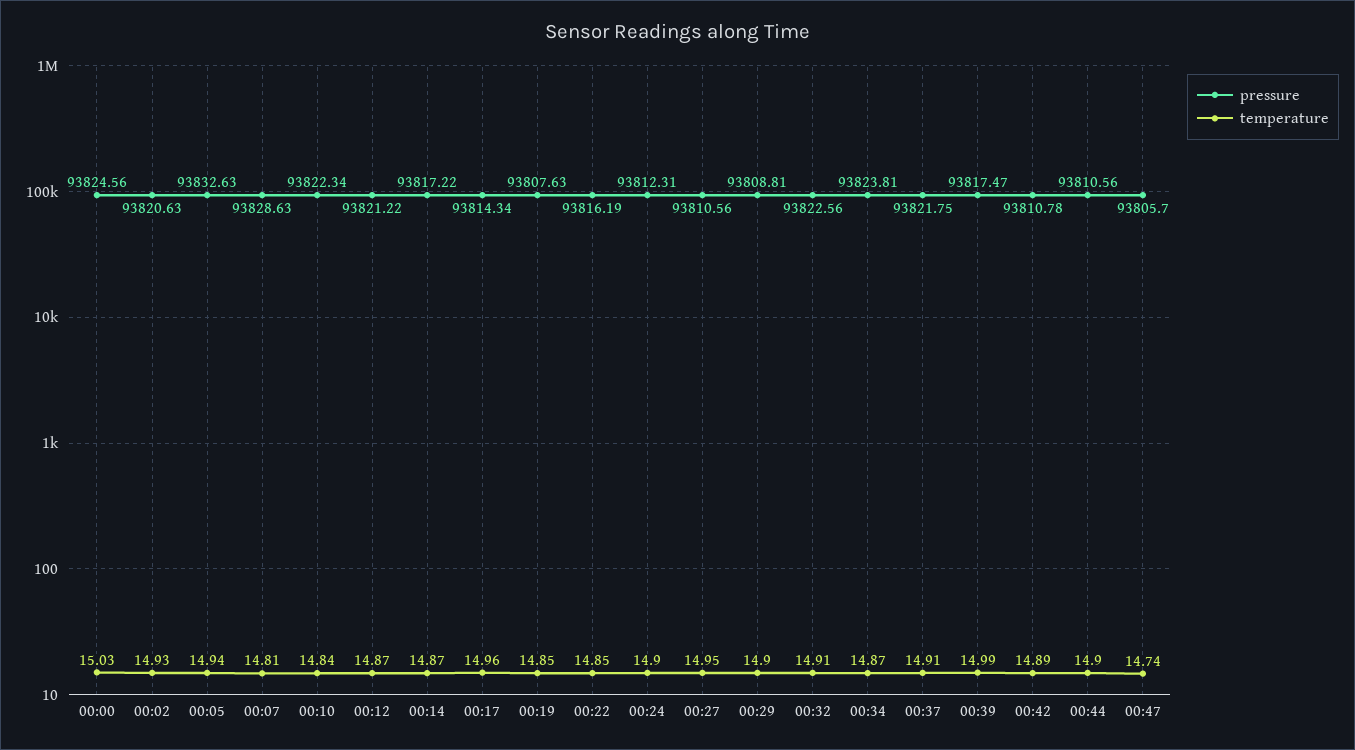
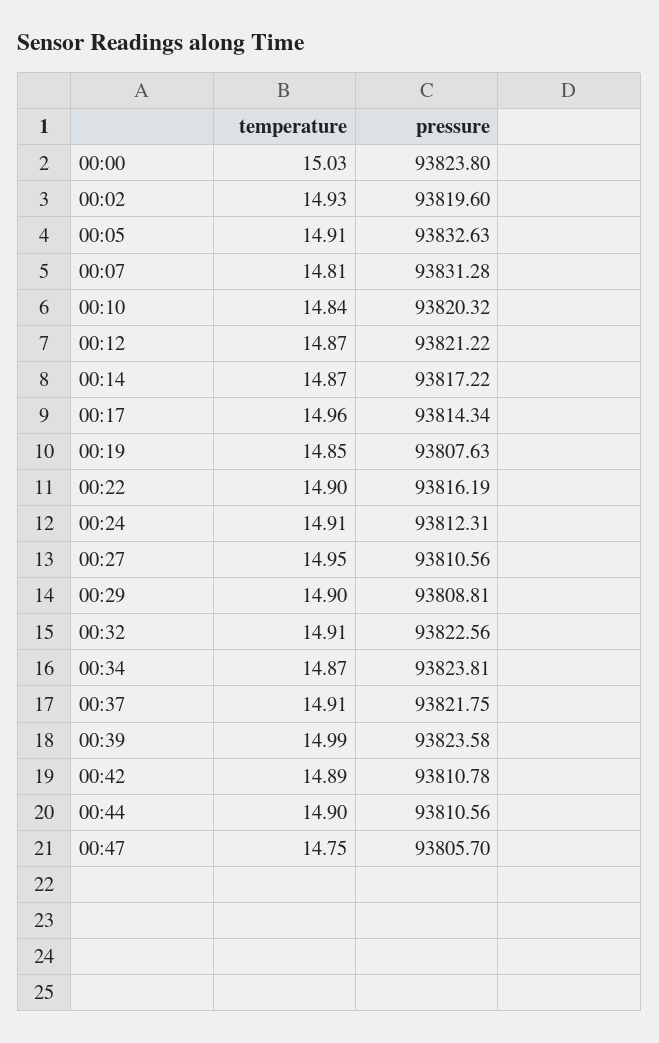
pressure, 00:00: 93824.56 -> 93823.8
pressure, 00:02: 93820.63 -> 93819.6
temperature, 00:05: 14.94 -> 14.91
pressure, 00:07: 93828.63 -> 93831.28
pressure, 00:10: 93822.34 -> 93820.32
temperature, 00:22: 14.85 -> 14.9
temperature, 00:24: 14.9 -> 14.91
pressure, 00:39: 93817.47 -> 93823.58
temperature, 00:47: 14.74 -> 14.75

